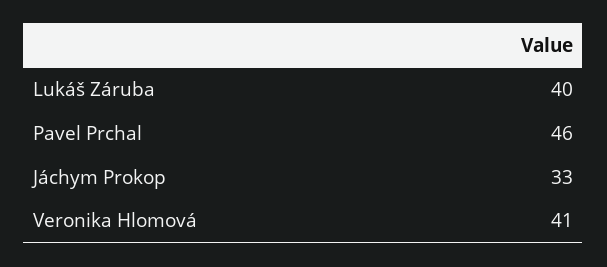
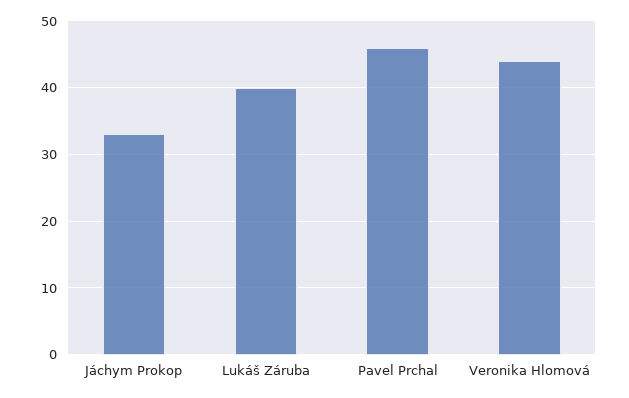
Veronika Hlomová: 41 -> 44

